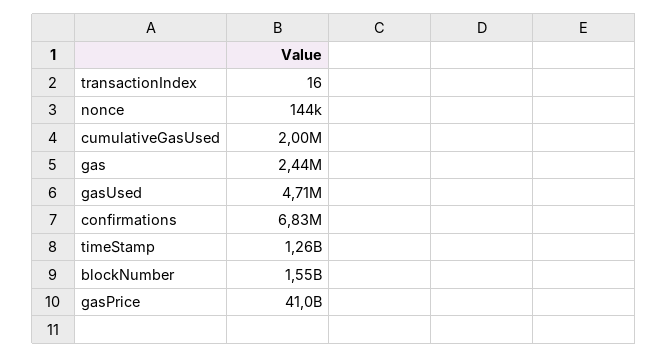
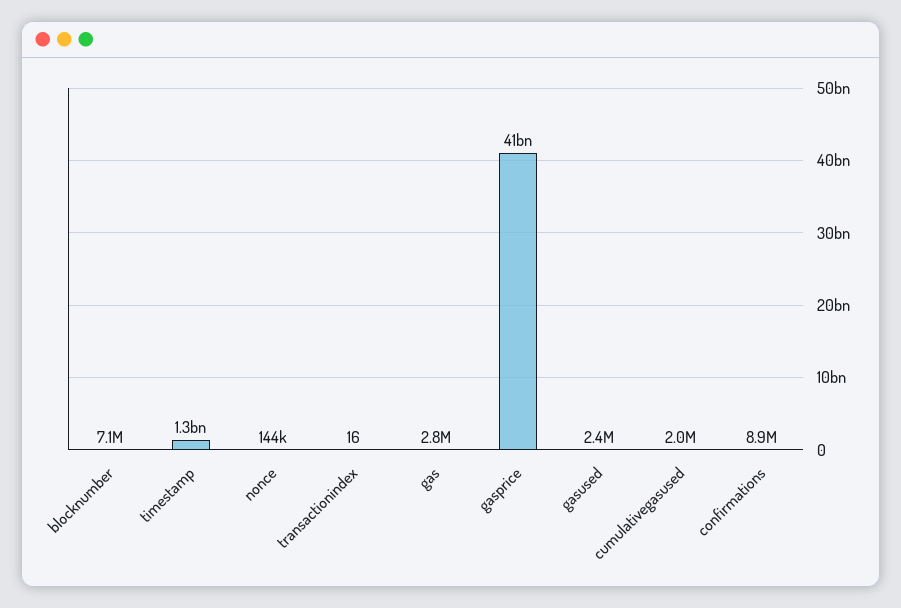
gas: 2440000 -> 2800000
gasUsed: 4710000 -> 2400000
confirmations: 6830000 -> 8900000
blockNumber: 1550000000 -> 7100000

